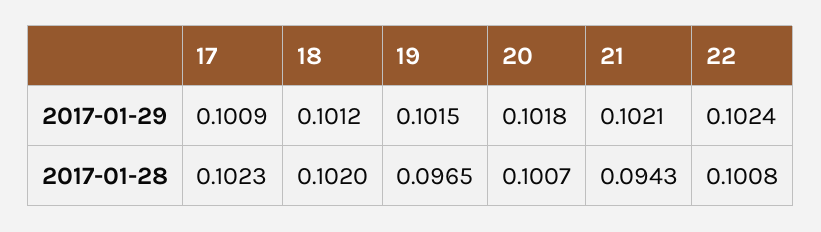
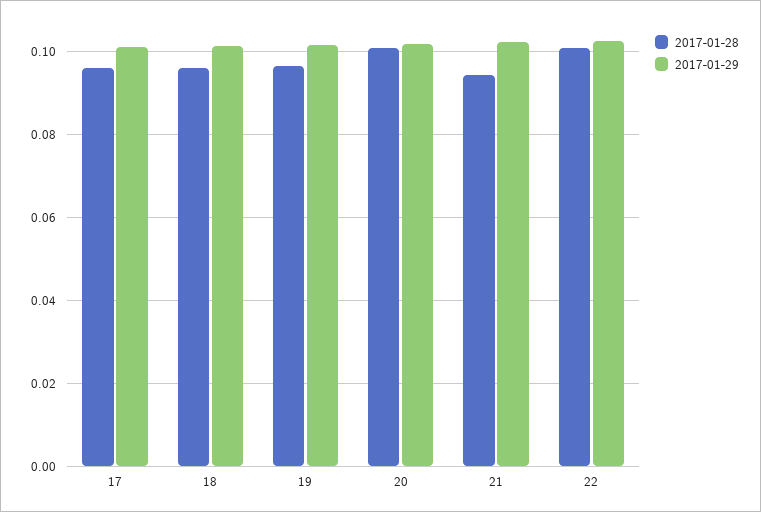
2017-01-28, 17: 0.1023 -> 0.096
2017-01-28, 18: 0.102 -> 0.096

